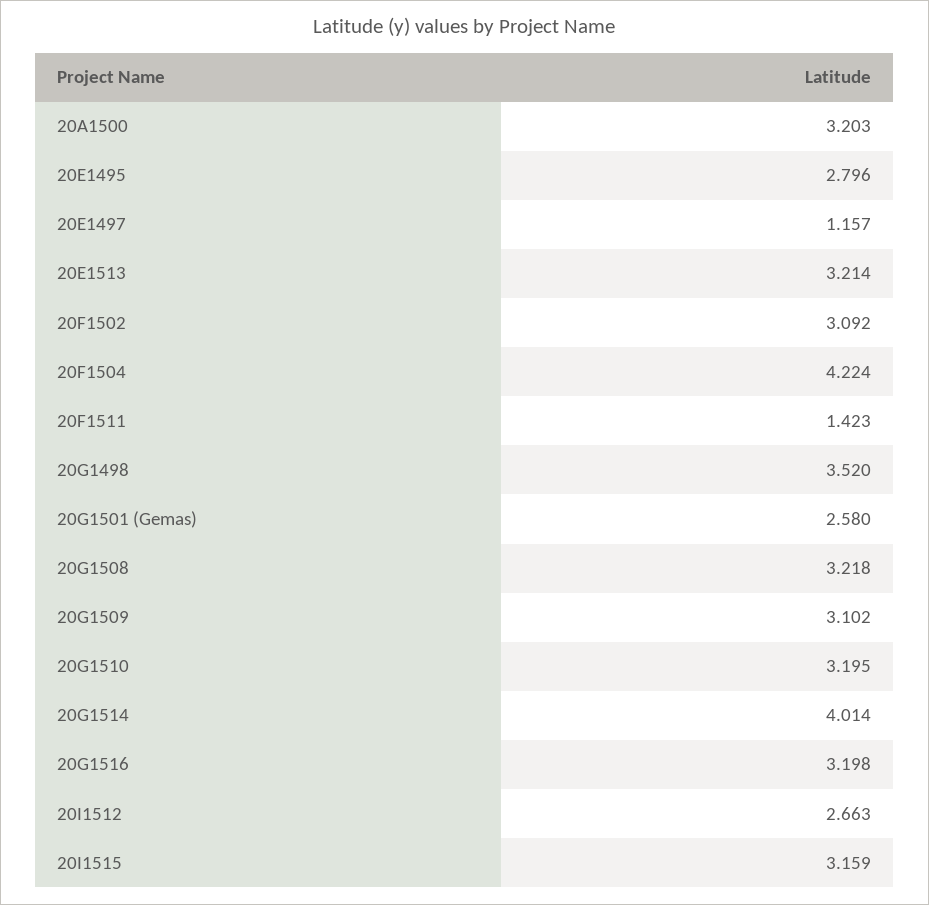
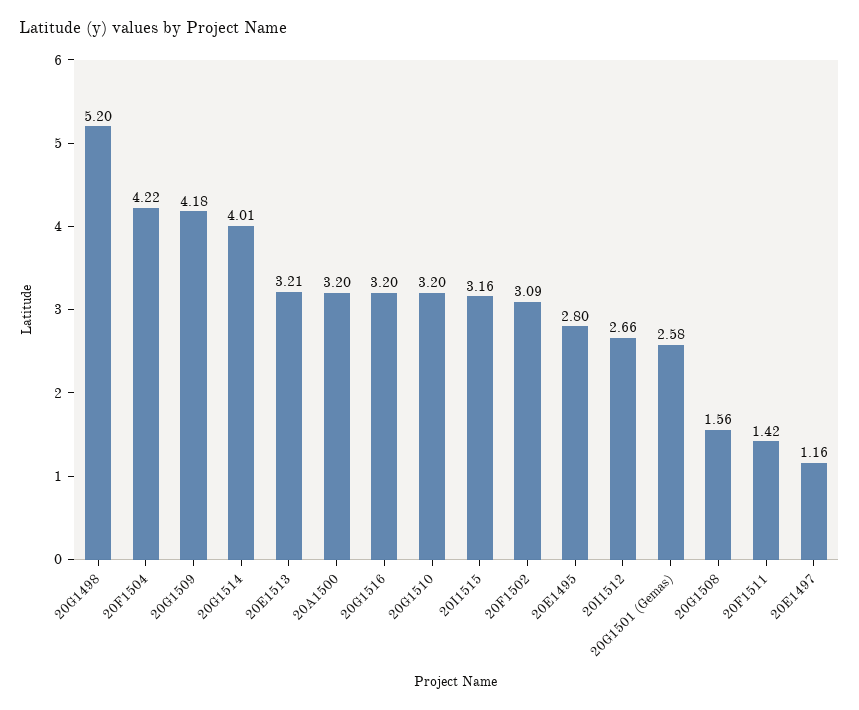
20G1498: 3.52 -> 5.2
20G1508: 3.218 -> 1.56
20G1509: 3.102 -> 4.18

